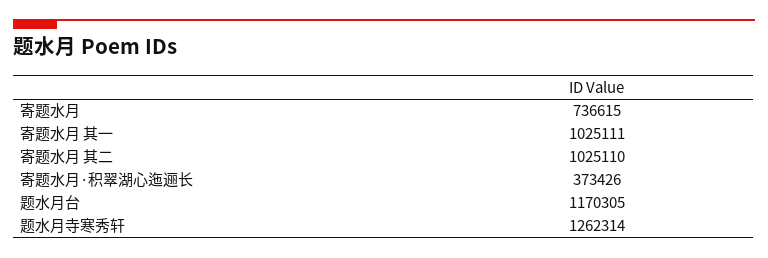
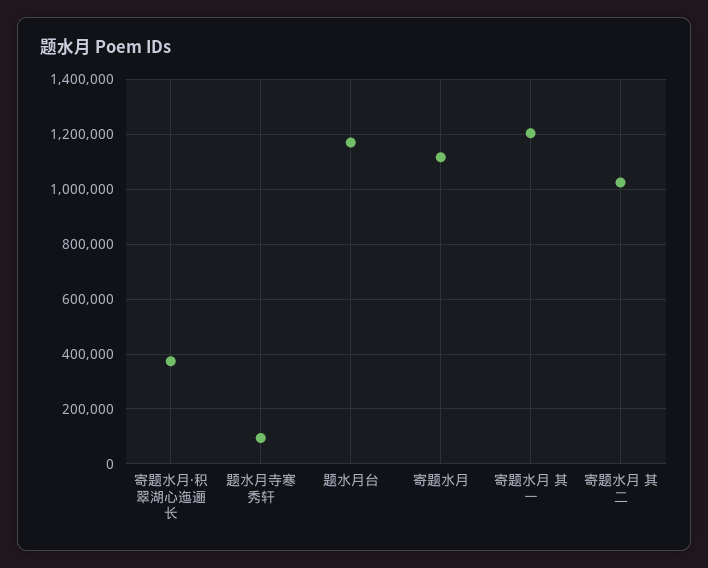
寄题水月: 736615 -> 1125000
寄题水月 其一: 1025111 -> 1200000
题水月寺寒秀轩: 1262314 -> 100000

